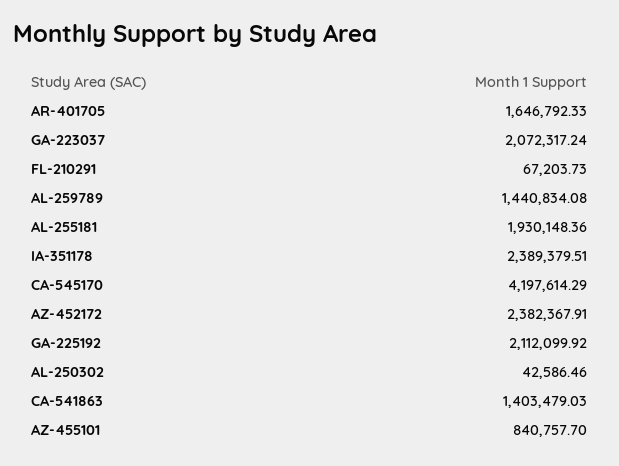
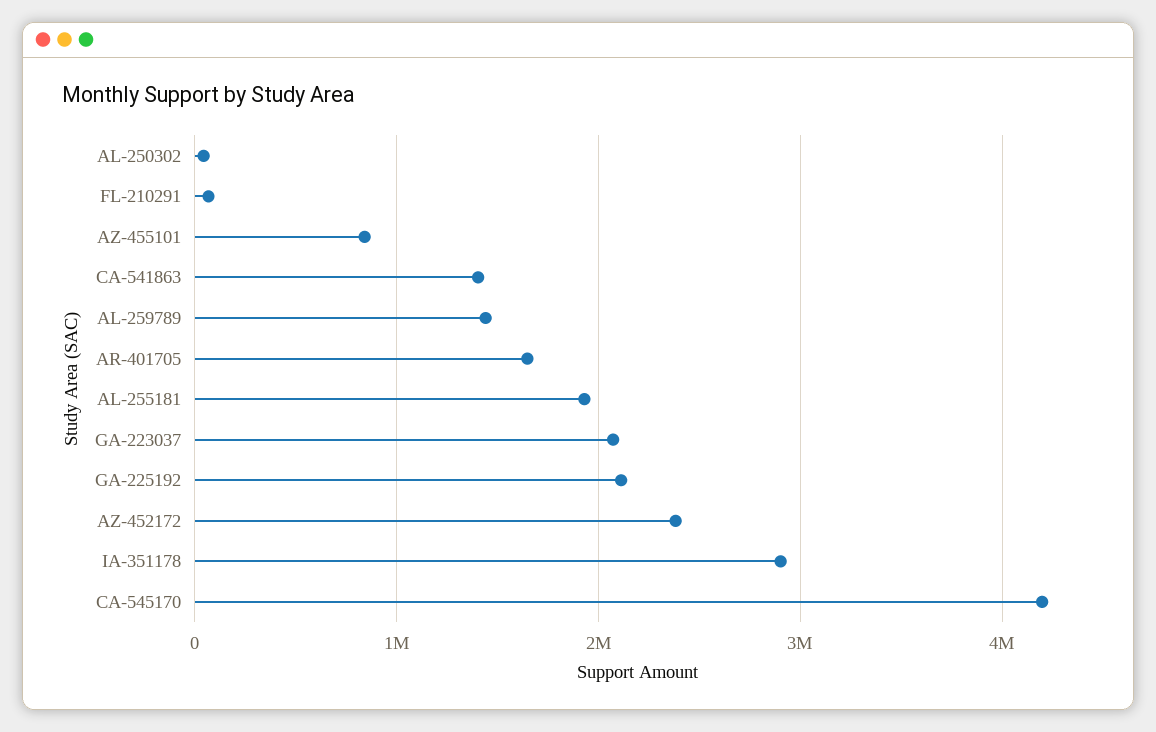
IA-351178: 2389379.51 -> 2900000

